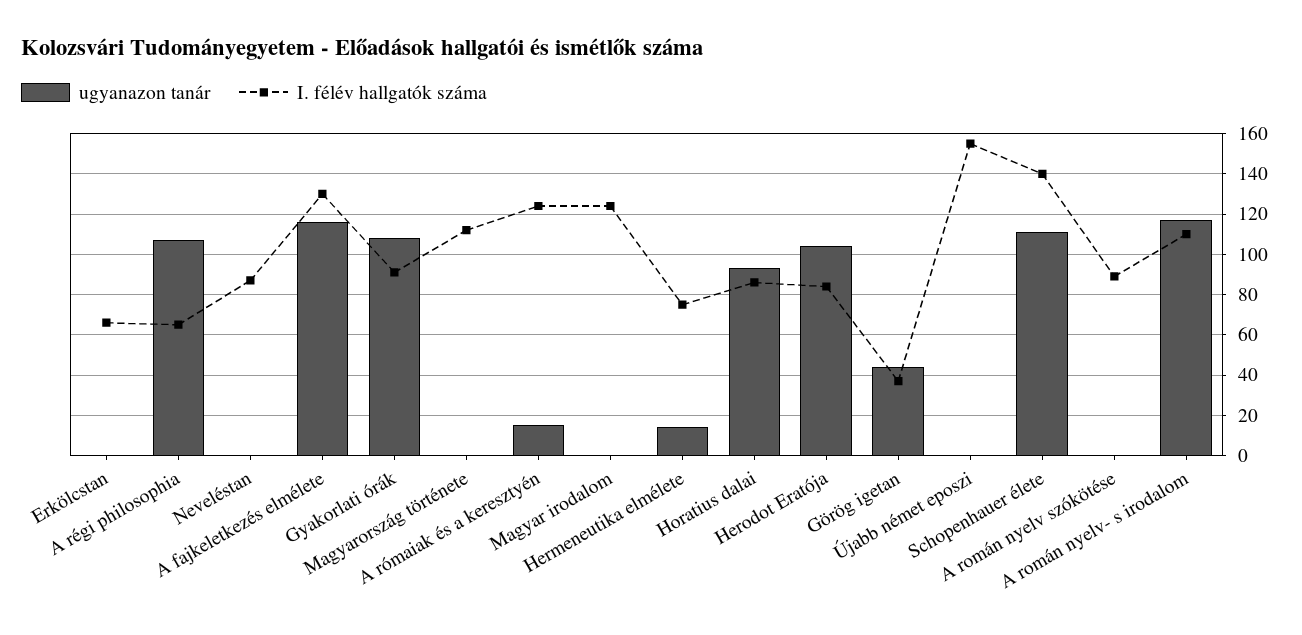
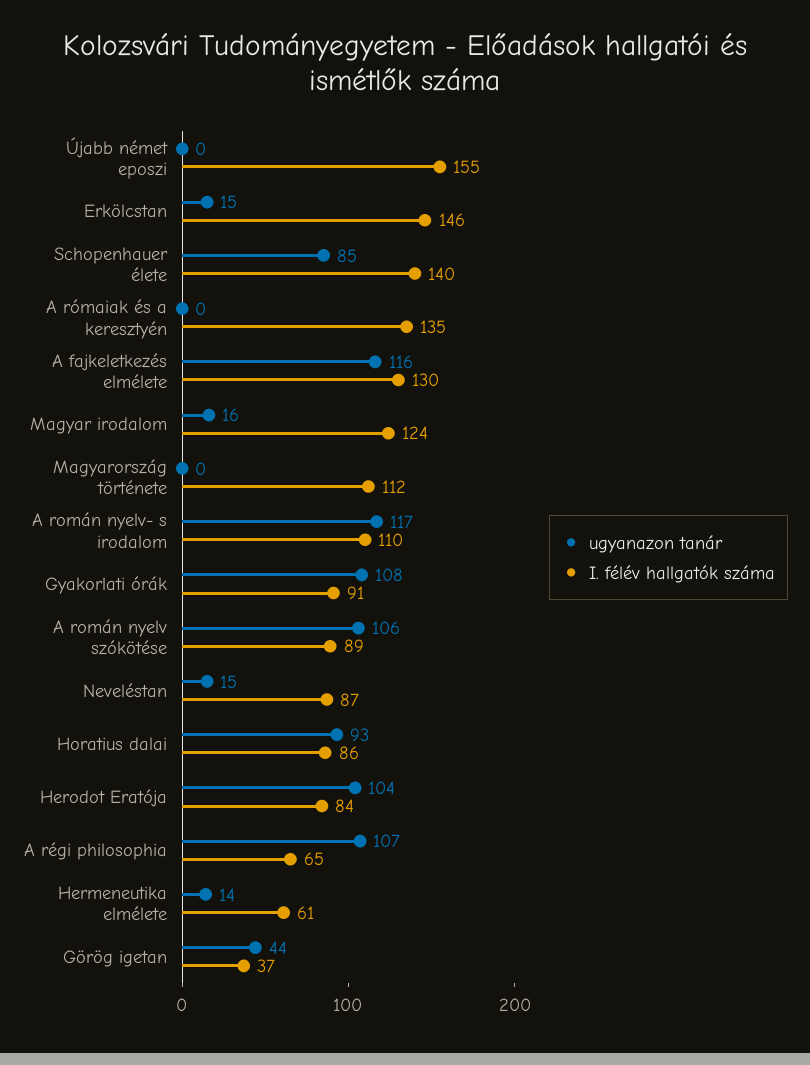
ugyanazon tanár, Erkölcstan: 0 -> 15
I. félév hallgatók száma, Erkölcstan: 65 -> 146
ugyanazon tanár, Neveléstan: 0 -> 15
ugyanazon tanár, A rómaiak és a keresztyén: 15 -> 0
I. félév hallgatók száma, A rómaiak és a keresztyén: 125 -> 135
ugyanazon tanár, Magyar irodalom: 0 -> 16
I. félév hallgatók száma, Hermeneutika elmélete: 75 -> 61
ugyanazon tanár, Schopenhauer élete: 110 -> 85
ugyanazon tanár, A román nyelv szókötése: 0 -> 106

